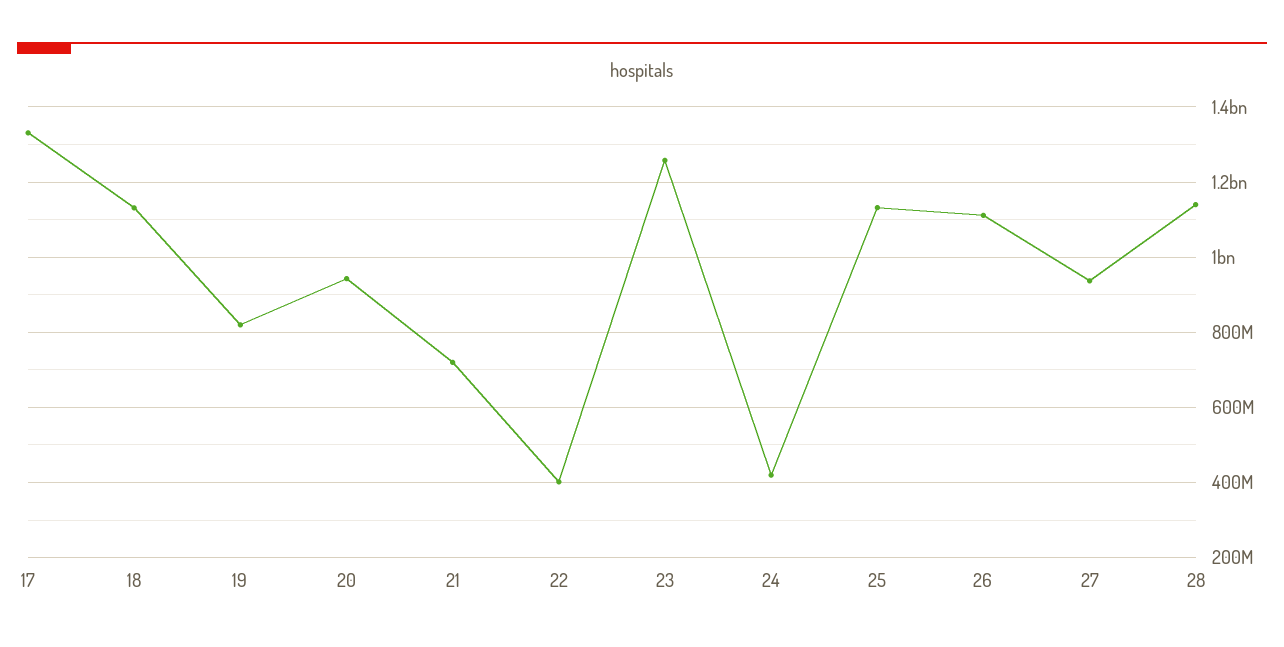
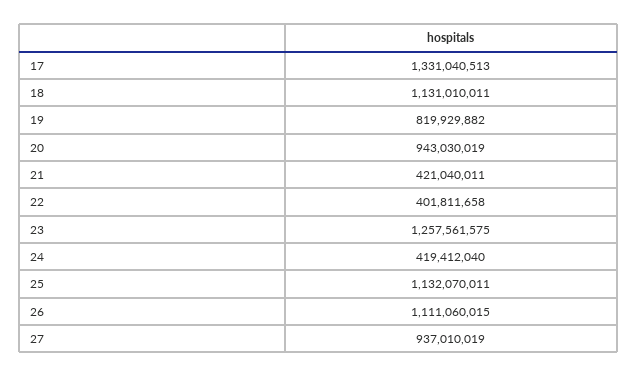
21: 720000000 -> 421040011
28: 1140000000 -> none

